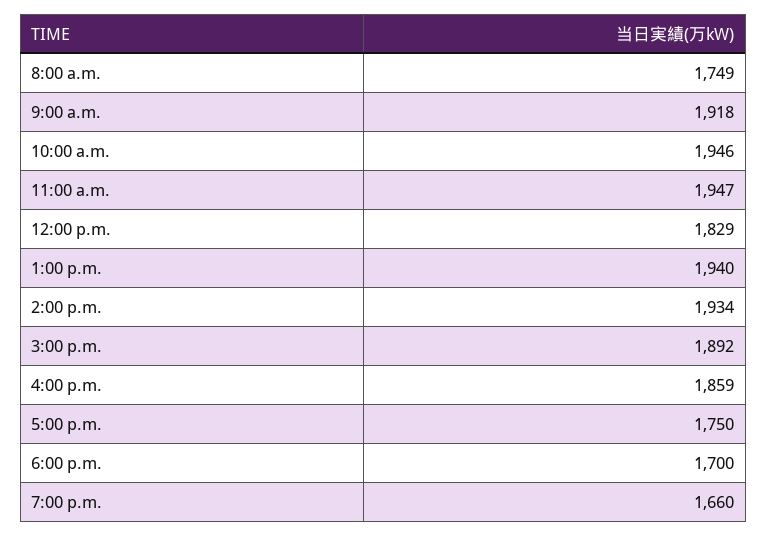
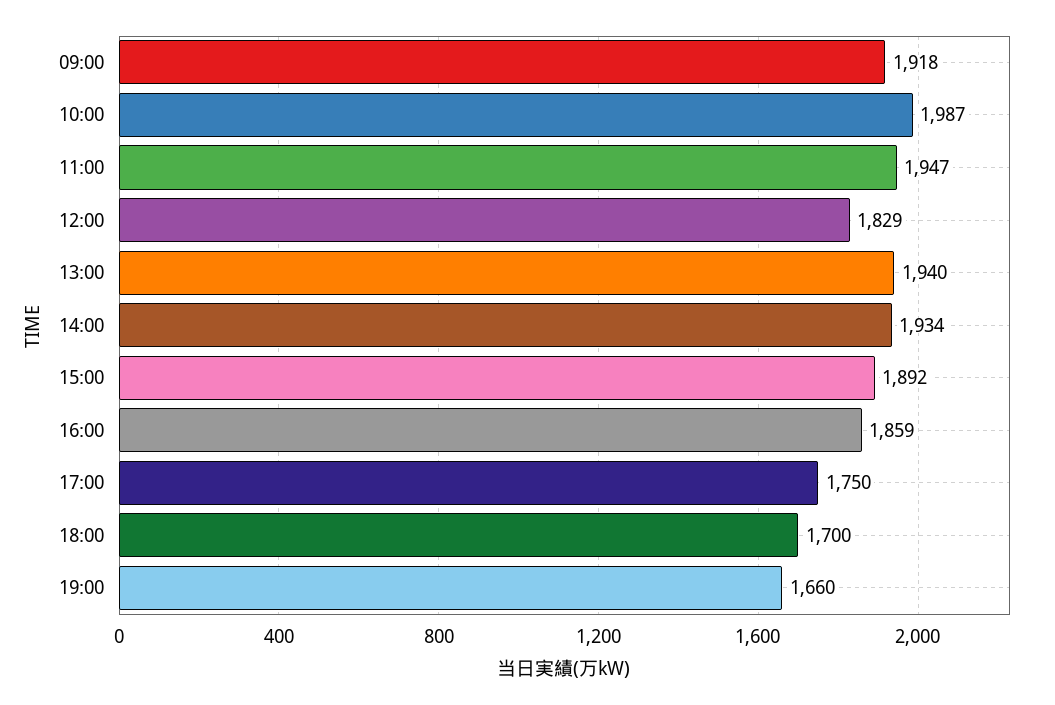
8:00 a.m.: 1749 -> none
10:00 a.m.: 1946 -> 1987

